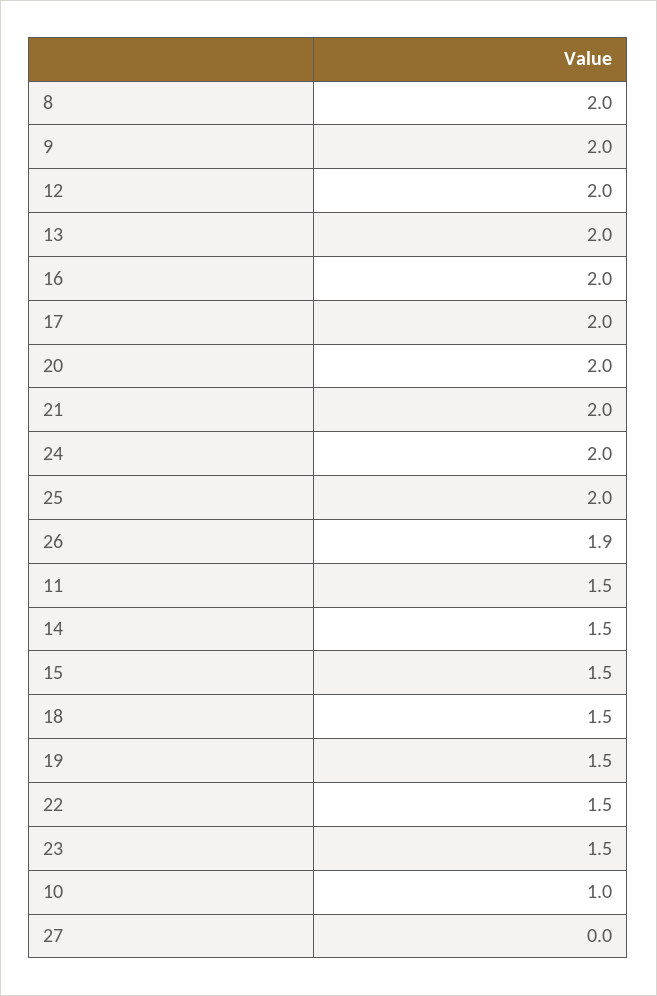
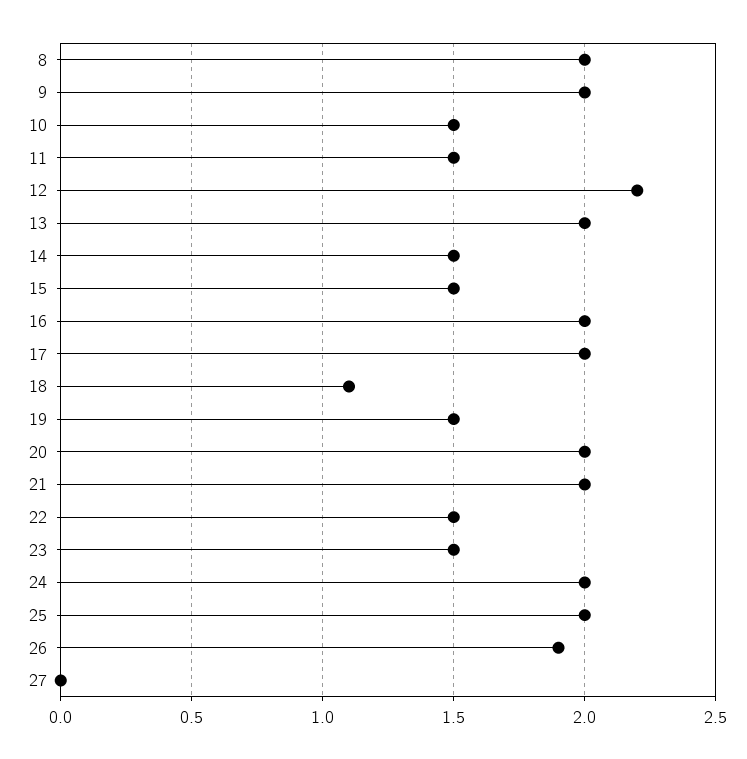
12: 2 -> 2.2
18: 1.5 -> 1.1
10: 1 -> 1.5

